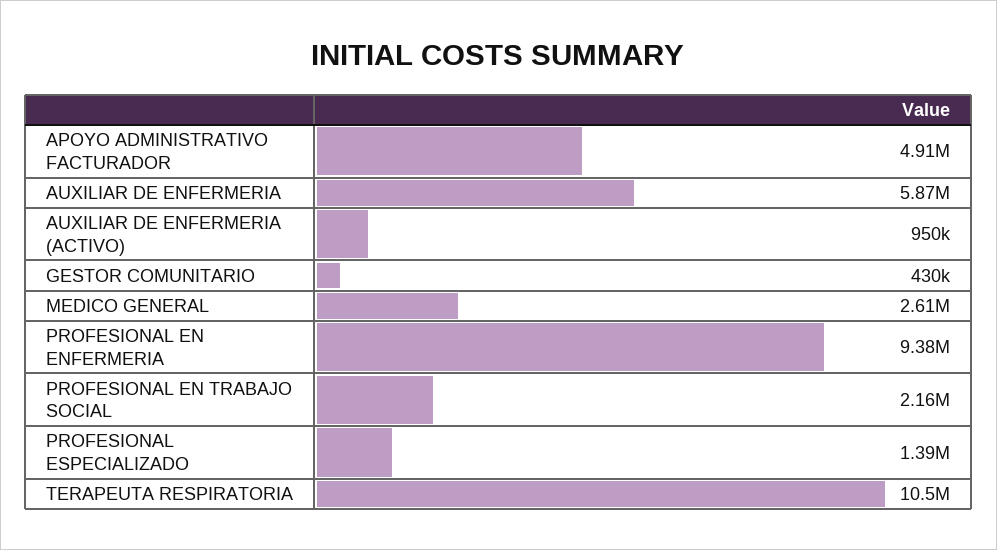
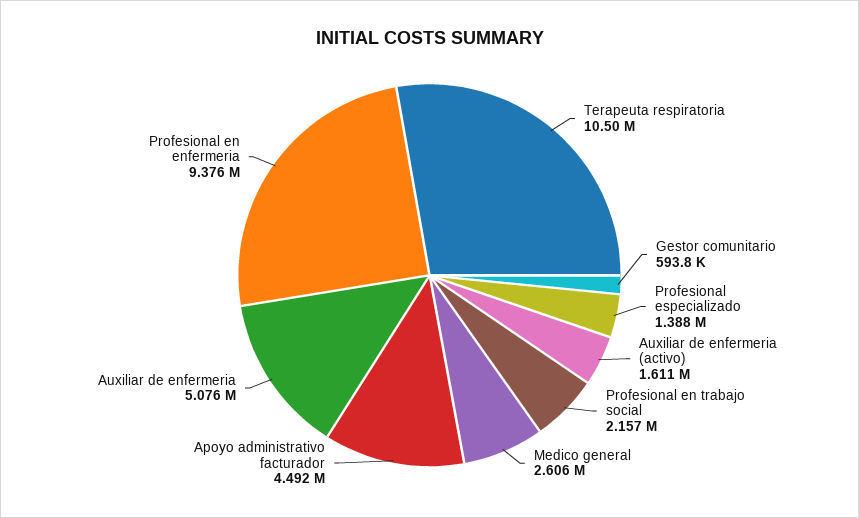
APOYO ADMINISTRATIVO FACTURADOR: 4910000 -> 4492000
AUXILIAR DE ENFERMERIA: 5870000 -> 5076000
AUXILIAR DE ENFERMERIA (ACTIVO): 950000 -> 1611000
GESTOR COMUNITARIO: 430000 -> 593800

